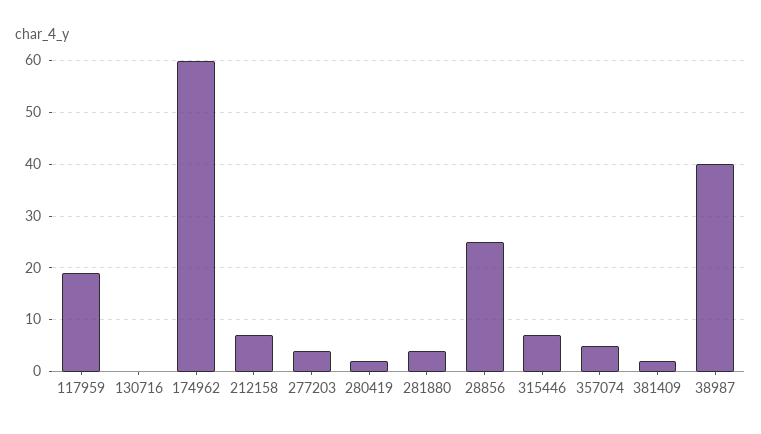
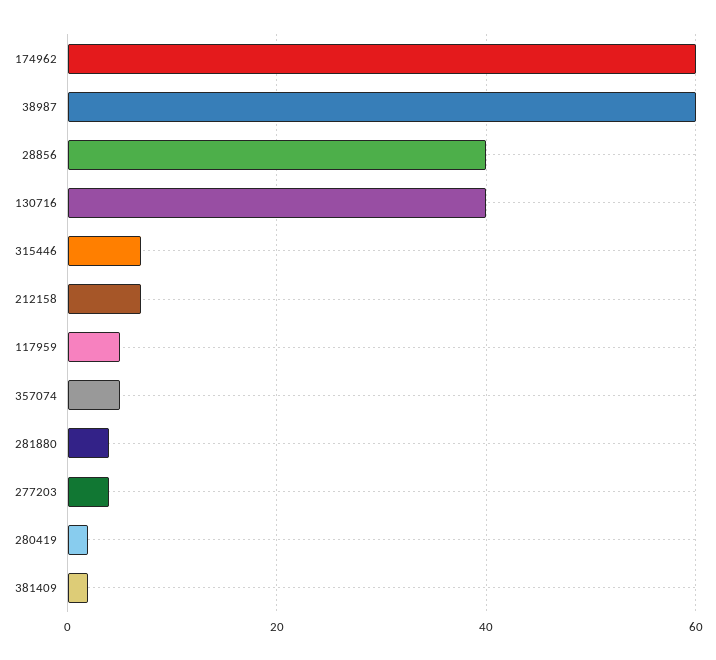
117959: 20 -> 5
130716: 0 -> 40
28856: 25 -> 40
38987: 40 -> 60

